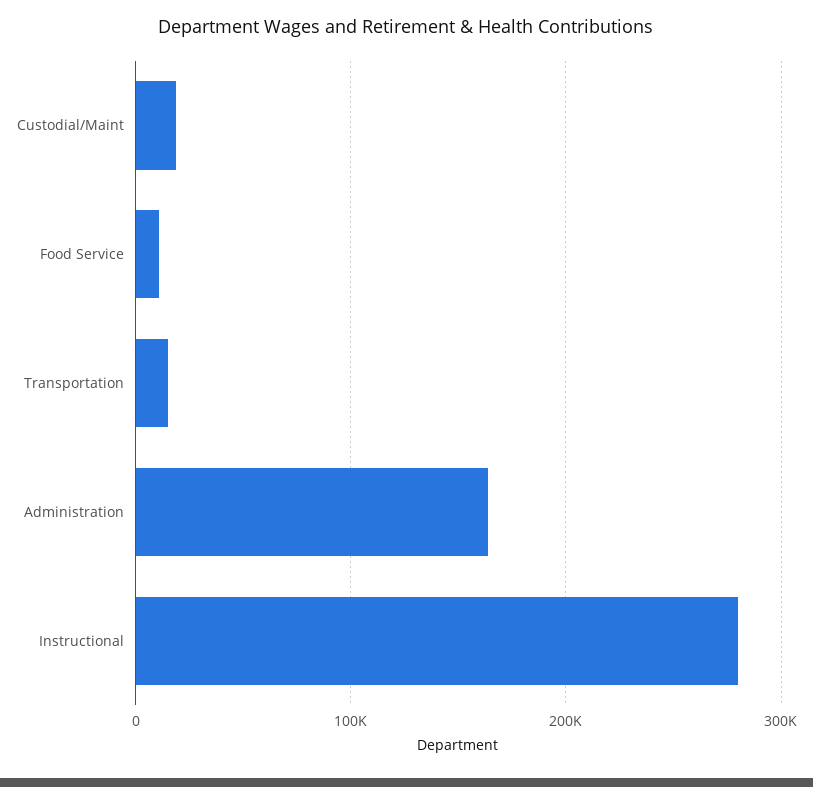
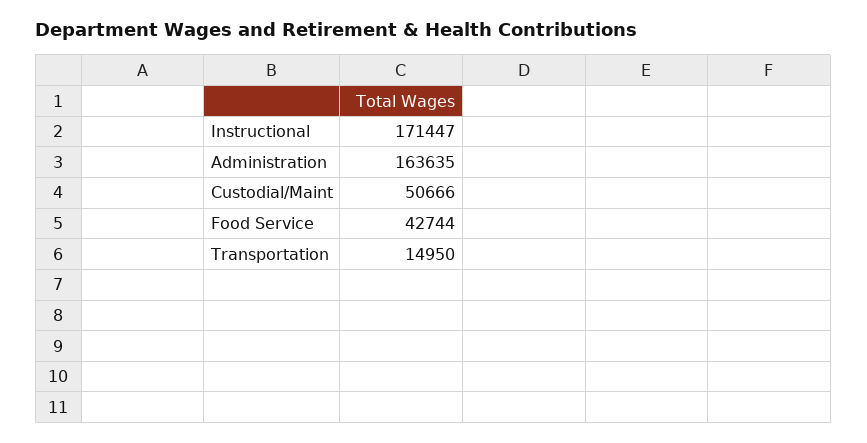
Custodial/Maint: 20000 -> 50666
Food Service: 10000 -> 42744
Instructional: 280000 -> 171447

